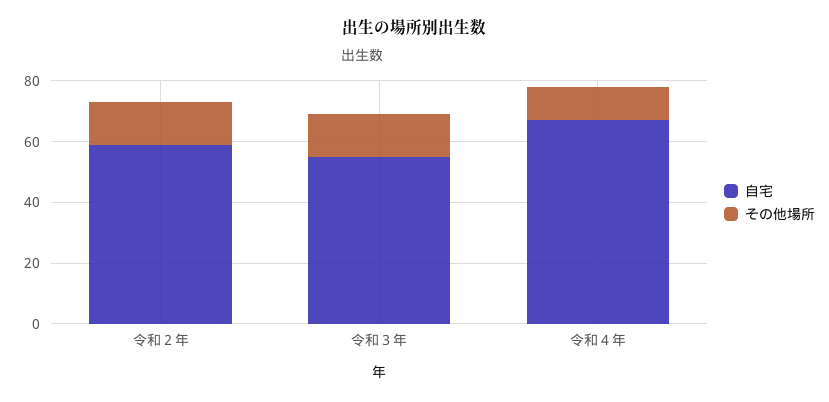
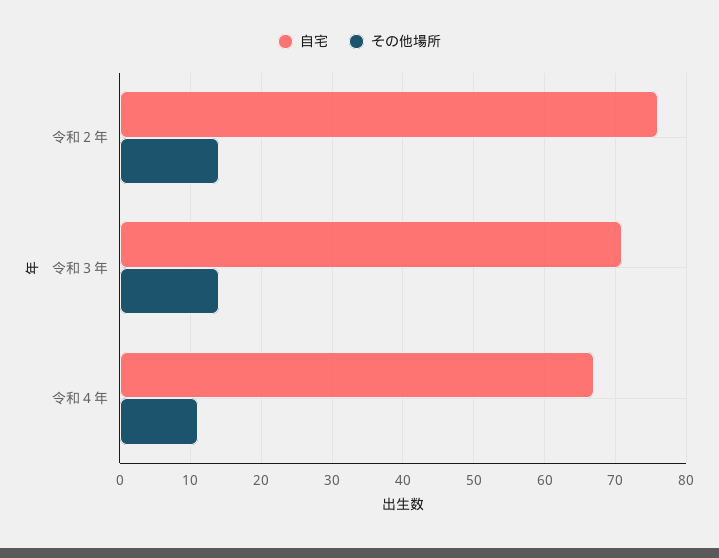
自宅, 令和２年: 60 -> 76
自宅, 令和３年: 55 -> 71

